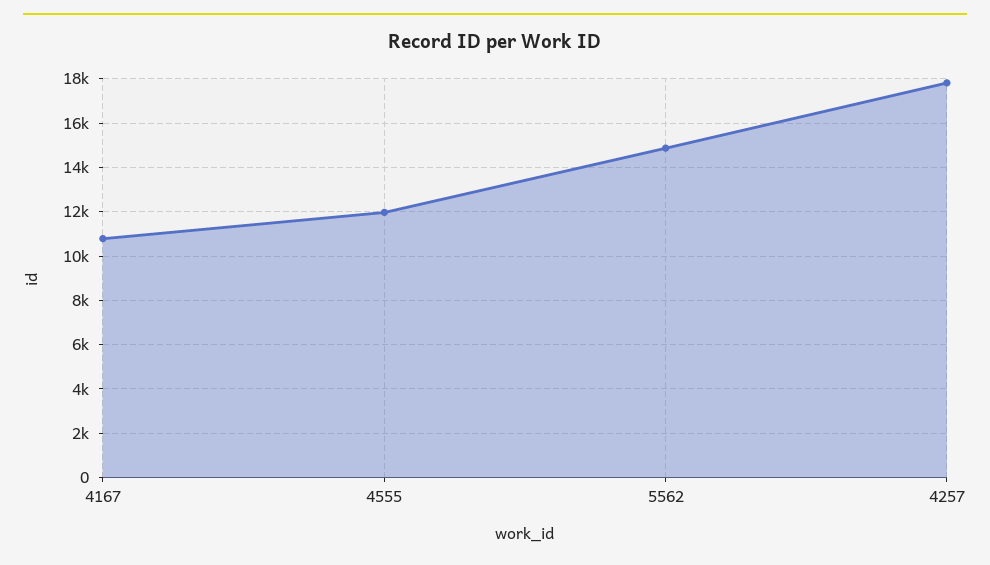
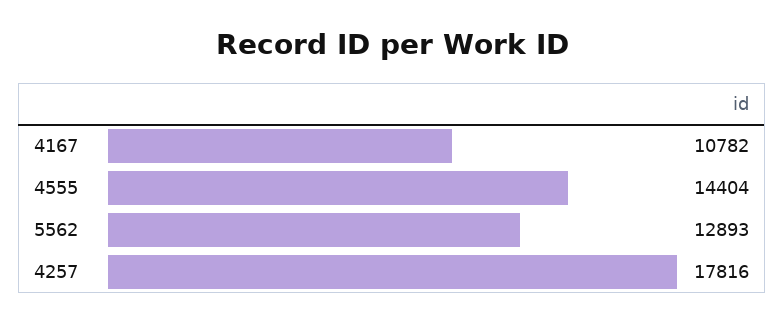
4555: 12000 -> 14404
5562: 15000 -> 12893

